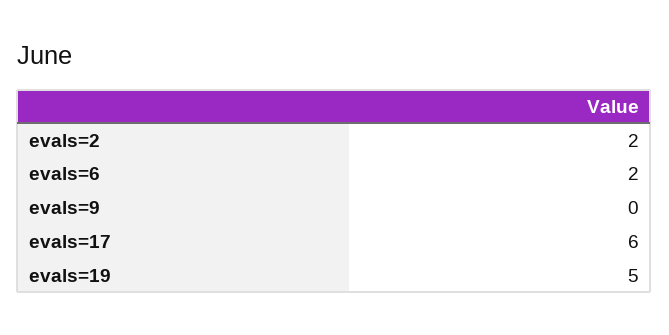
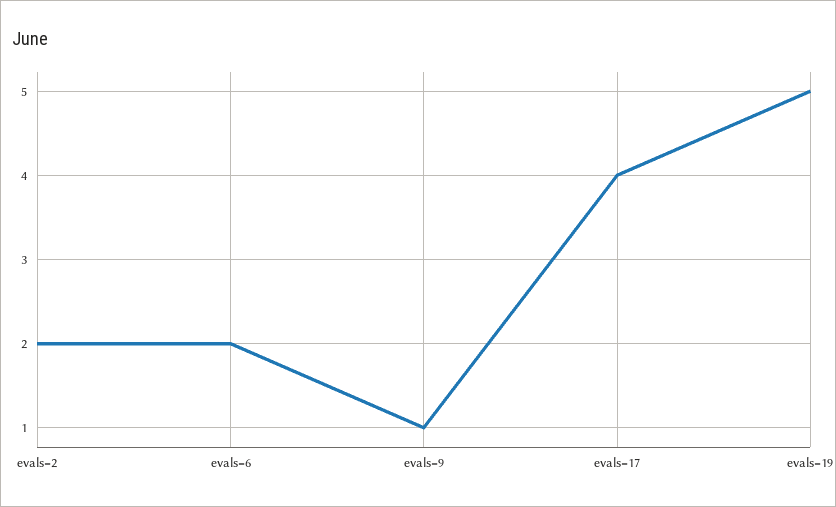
evals=9: 0 -> 1
evals=17: 6 -> 4

